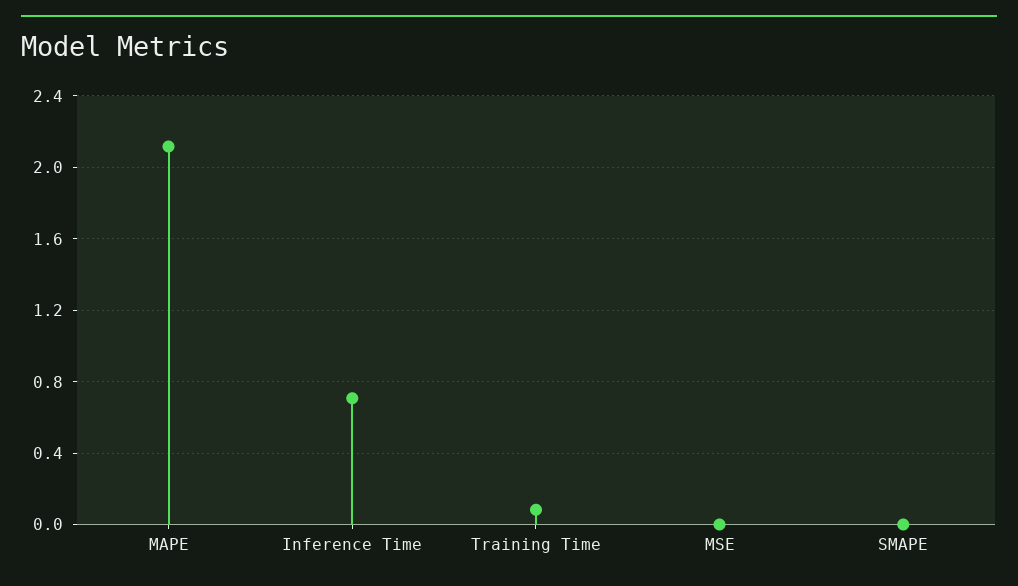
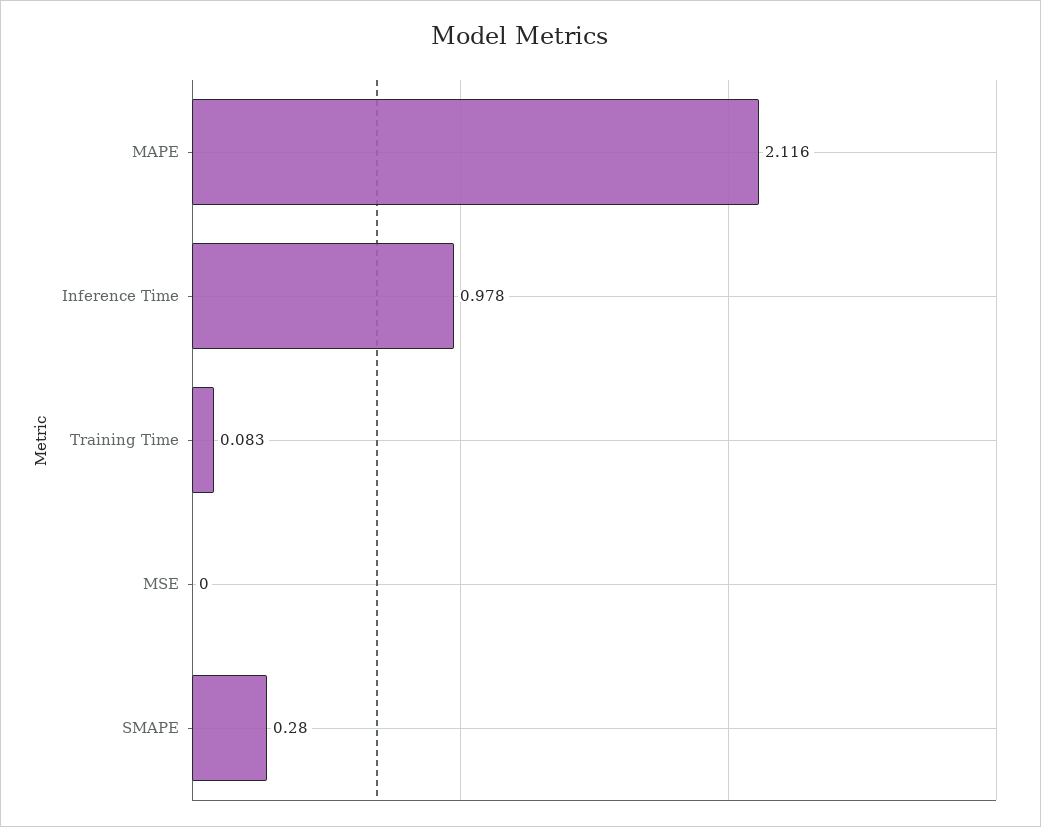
Inference Time: 0.7 -> 0.978
SMAPE: 0 -> 0.28

